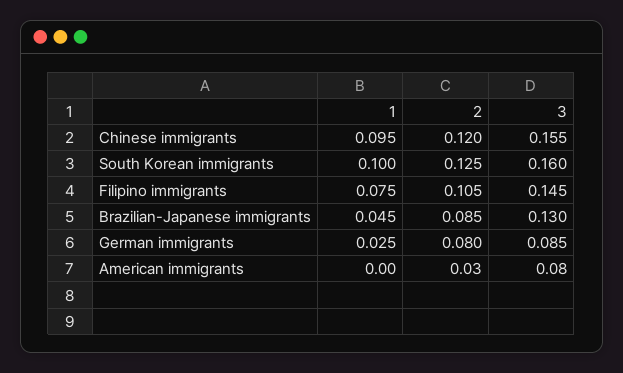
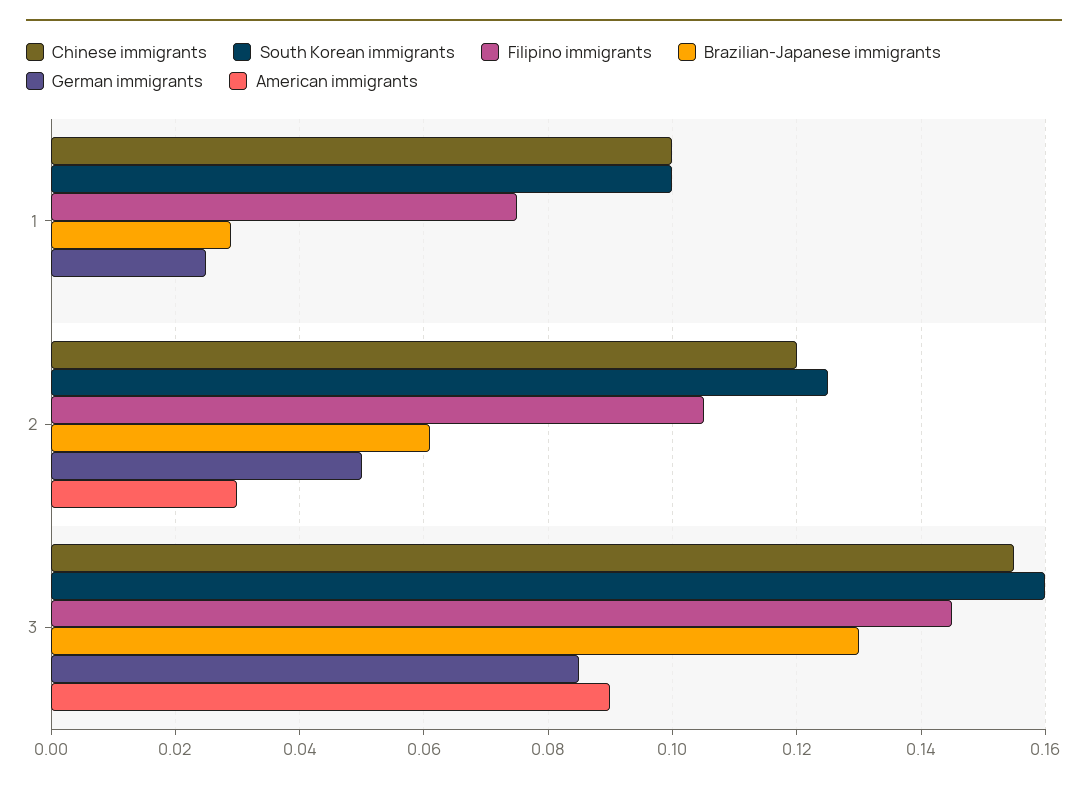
Chinese immigrants, 1: 0.095 -> 0.1
Brazilian-Japanese immigrants, 1: 0.045 -> 0.03
Brazilian-Japanese immigrants, 2: 0.085 -> 0.06
German immigrants, 2: 0.08 -> 0.05
American immigrants, 3: 0.08 -> 0.09

